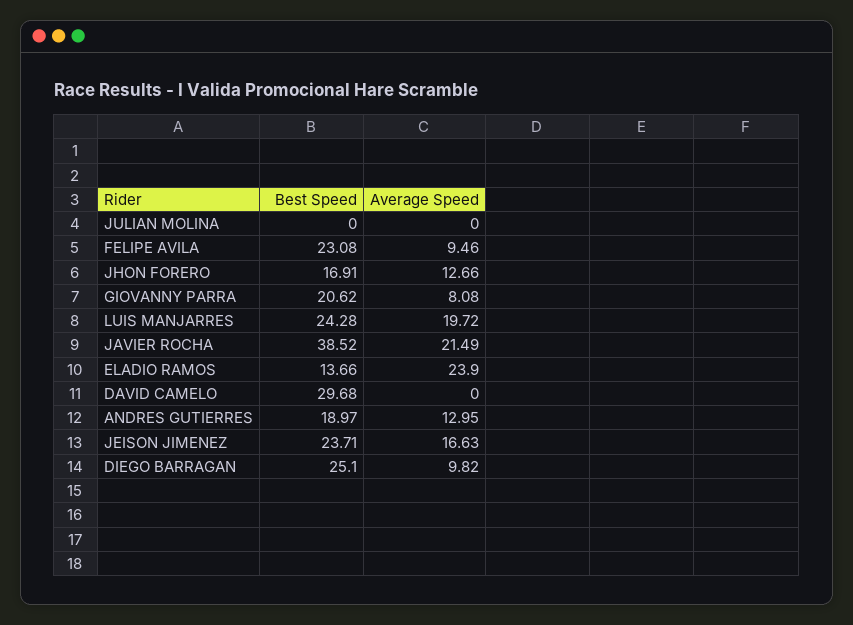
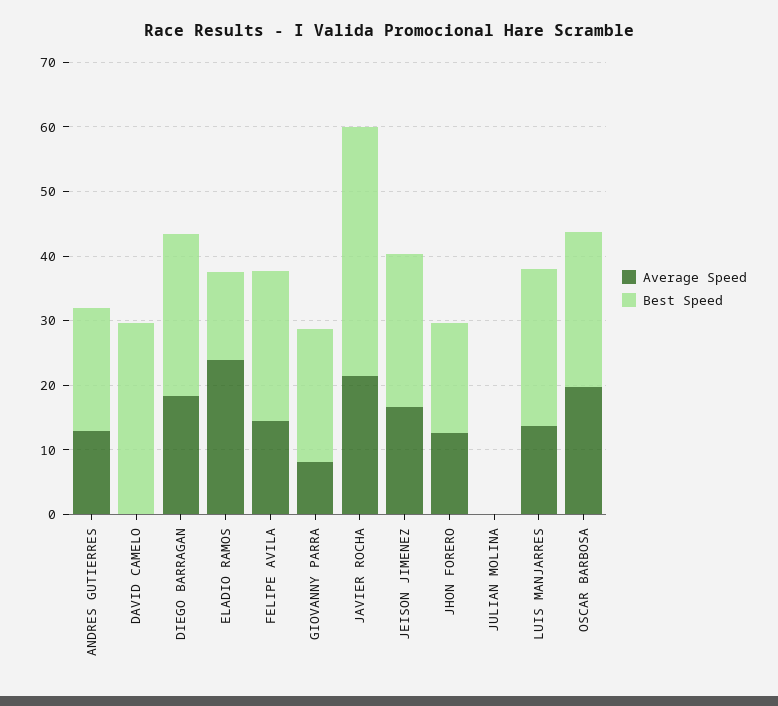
Average Speed, FELIPE AVILA: 9.46 -> 14
Average Speed, LUIS MANJARRES: 19.72 -> 14
Average Speed, DIEGO BARRAGAN: 9.82 -> 18
Average Speed, OSCAR BARBOSA: none -> 20
Best Speed, OSCAR BARBOSA: none -> 24

